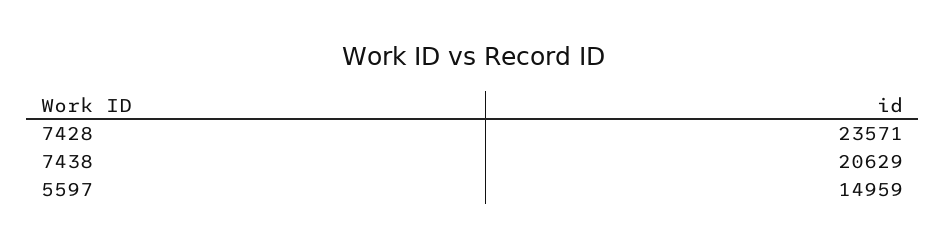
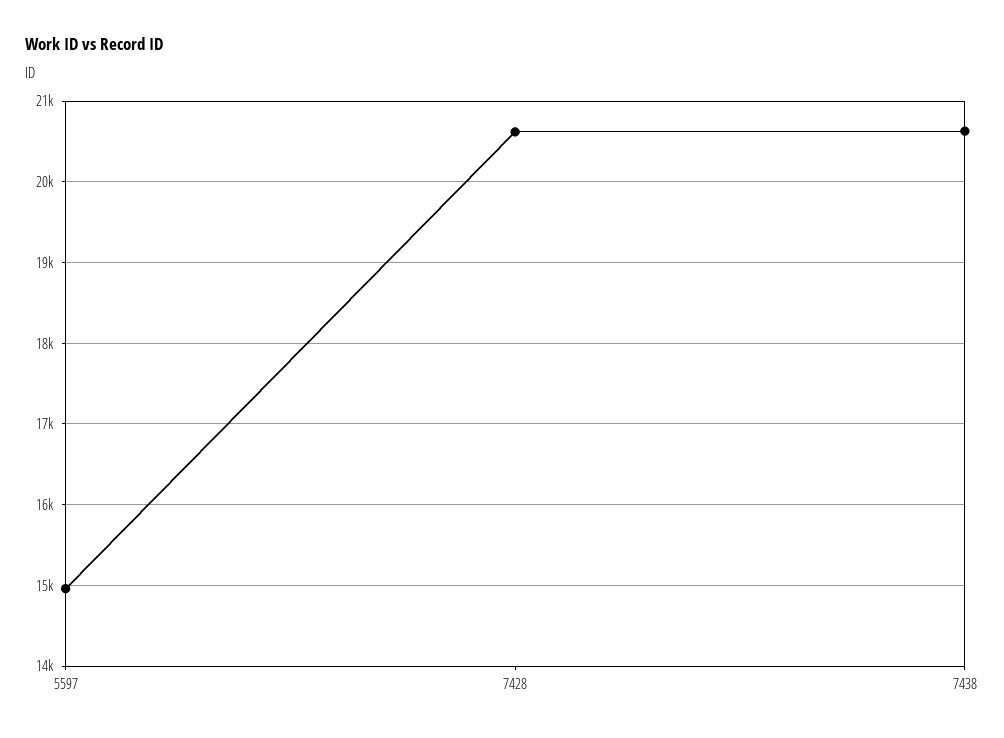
7428: 23571 -> 20600

